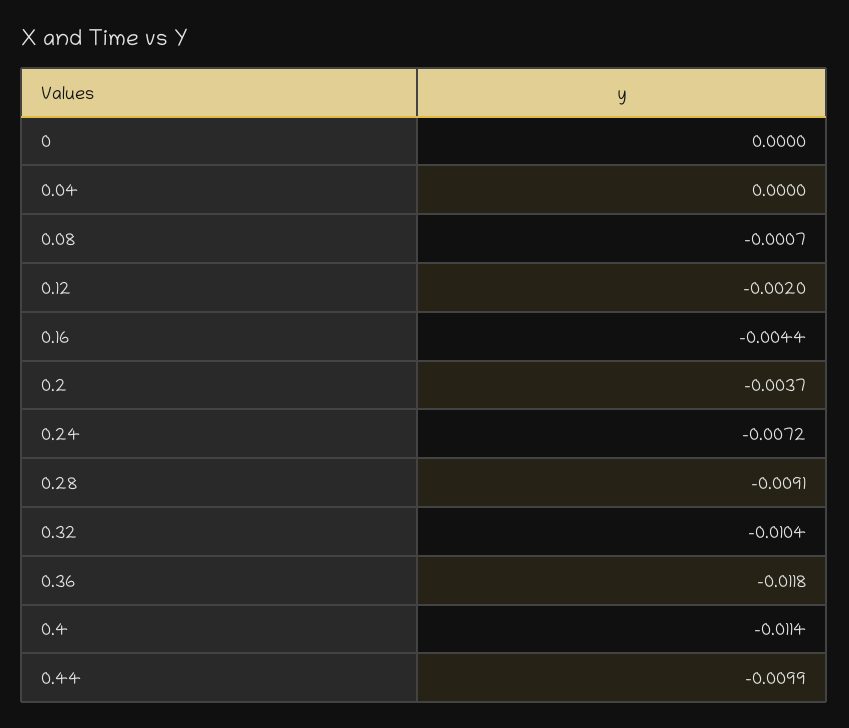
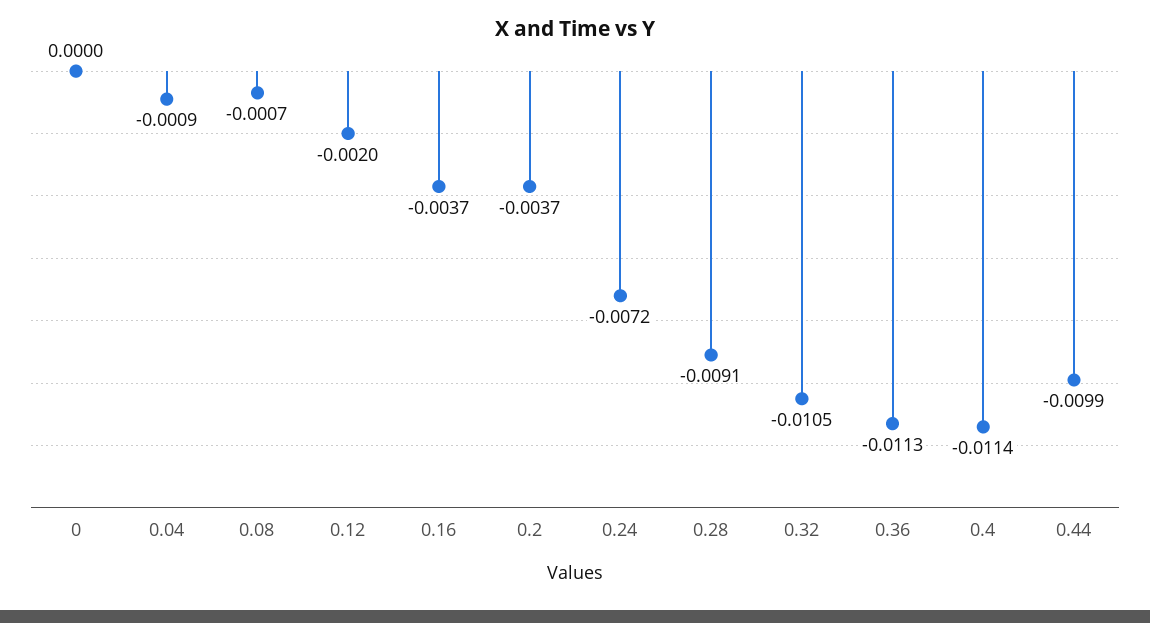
0.04: 0 -> -0.0009
0.16: -0.0044 -> -0.0037
0.32: -0.0104 -> -0.0105
0.36: -0.0118 -> -0.0113

